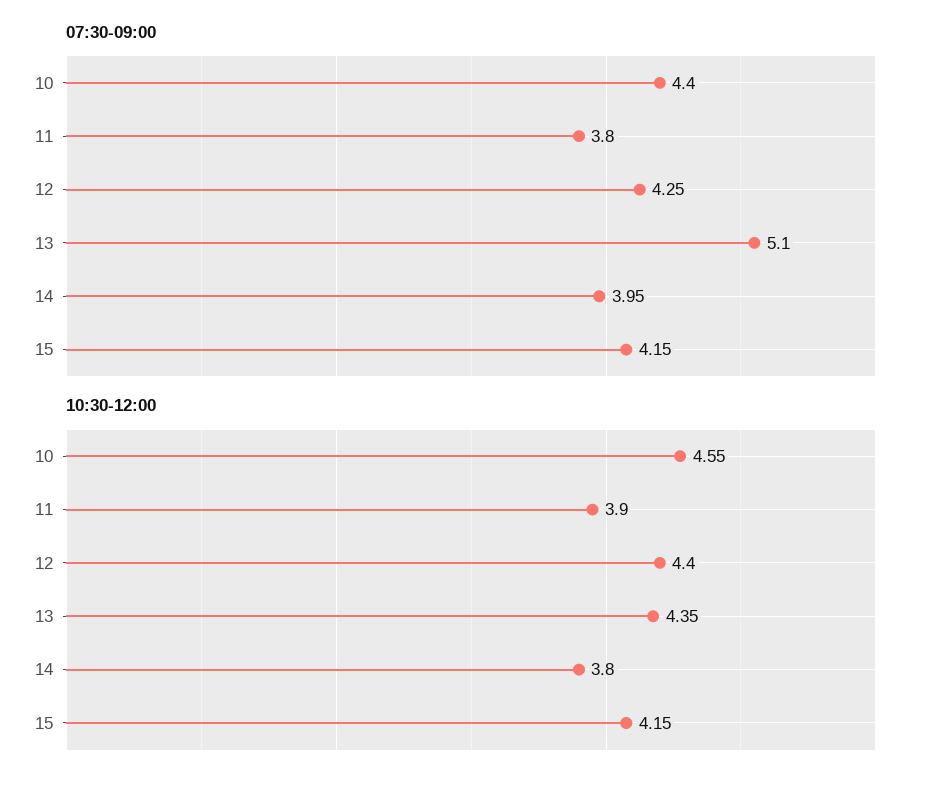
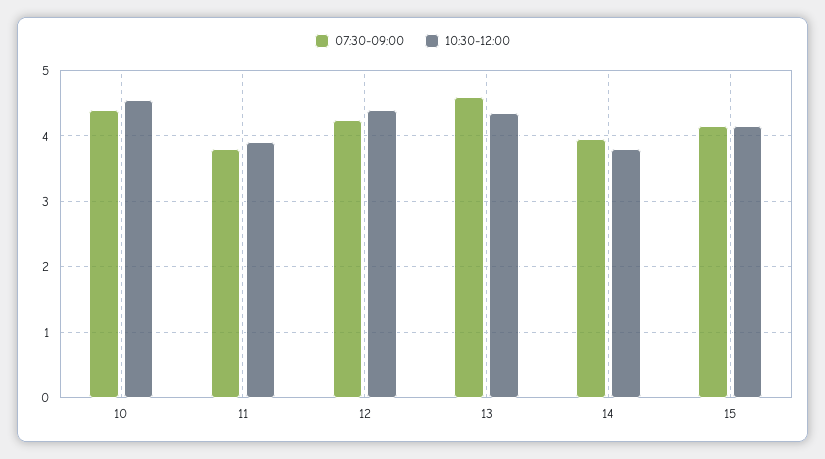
07:30-09:00, 13: 5.1 -> 4.6

